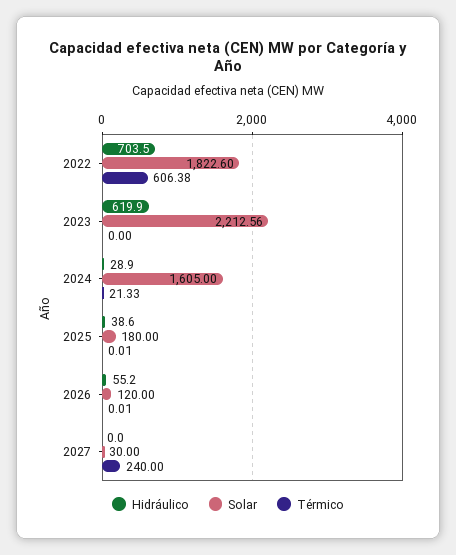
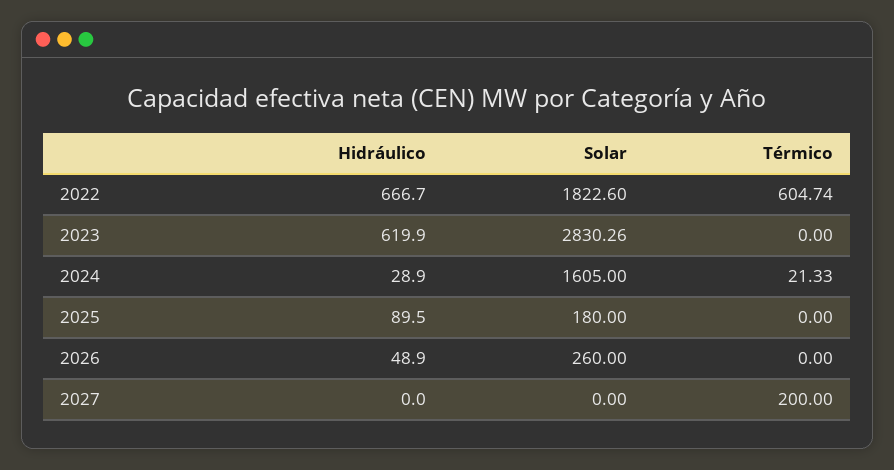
Hidráulico, 2022: 703.5 -> 666.7
Térmico, 2022: 606.38 -> 604.74
Solar, 2023: 2212.56 -> 2830.26
Hidráulico, 2025: 38.6 -> 89.5
Térmico, 2025: 0.01 -> 0
Hidráulico, 2026: 55.2 -> 48.9
Solar, 2026: 120 -> 260
Térmico, 2026: 0.01 -> 0
Solar, 2027: 30 -> 0
Térmico, 2027: 240 -> 200

